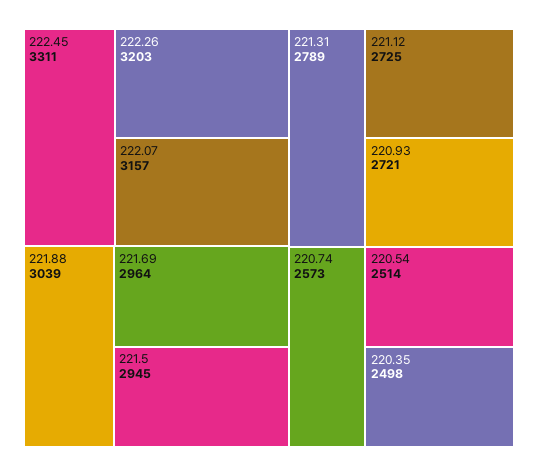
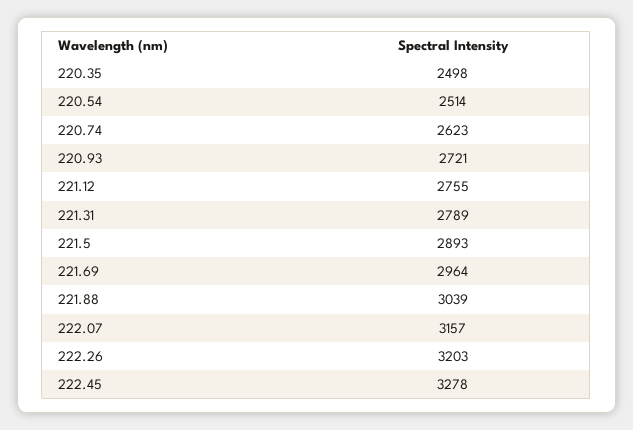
222.45: 3311 -> 3278
221.5: 2945 -> 2893
221.12: 2725 -> 2755
220.74: 2573 -> 2623

